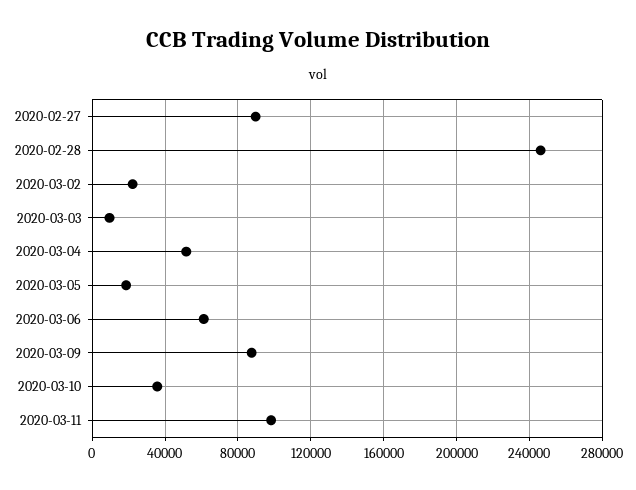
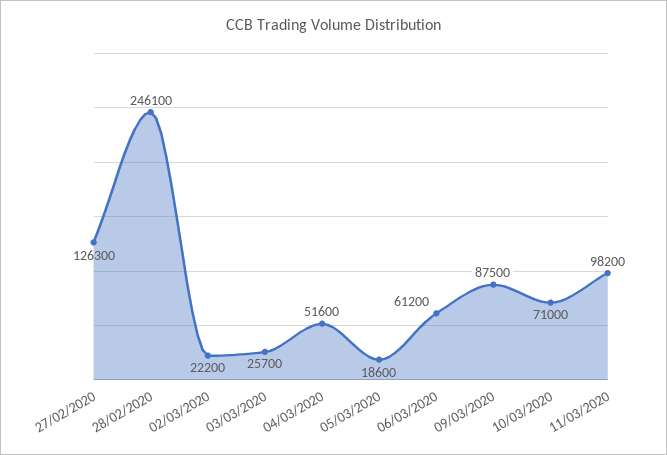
2020-02-27: 90000 -> 126300
2020-03-03: 10000 -> 25700
2020-03-10: 35000 -> 71000

